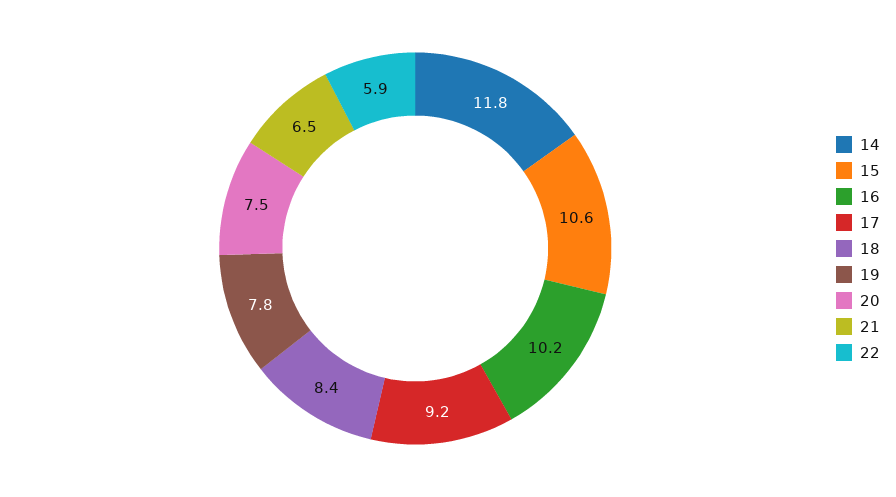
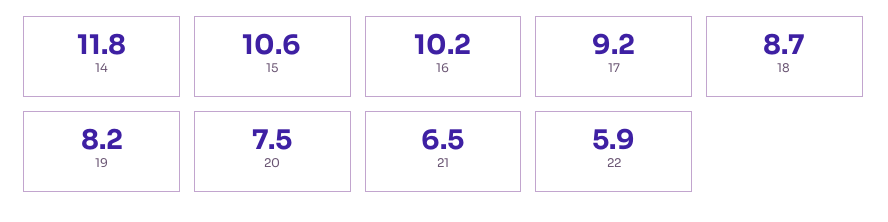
18: 8.4 -> 8.7
19: 7.8 -> 8.2

